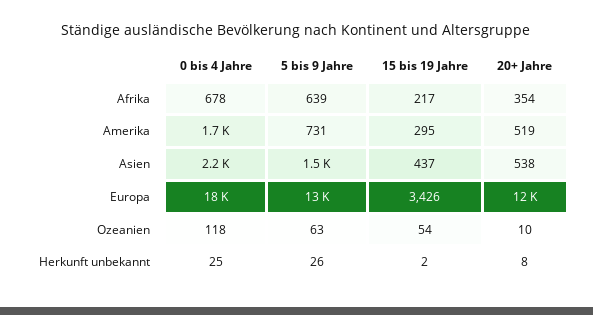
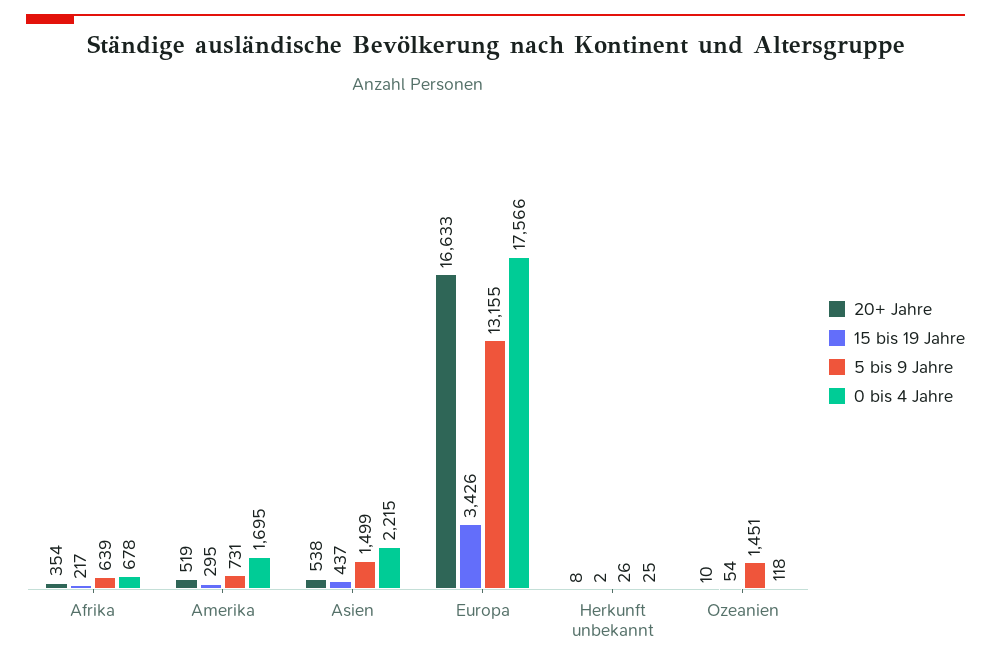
20+ Jahre, Europa: 12000 -> 16633
5 bis 9 Jahre, Ozeanien: 63 -> 1451

